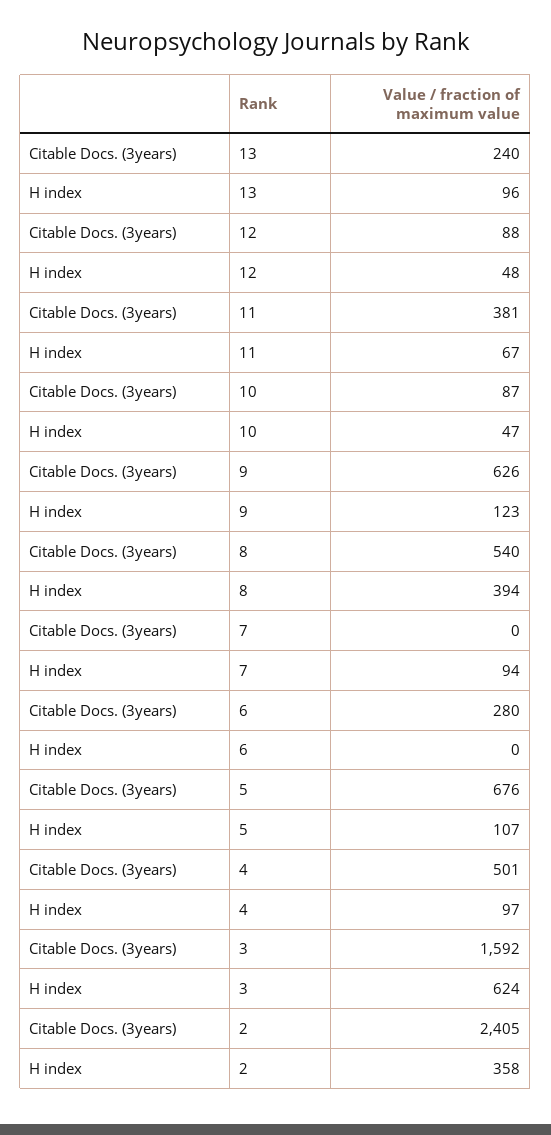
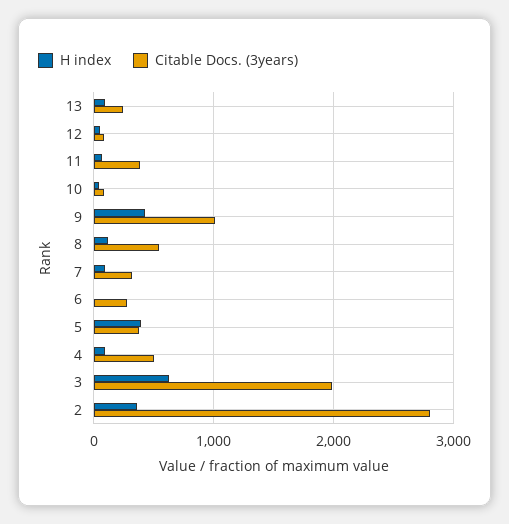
Citable Docs. (3years), 9: 626 -> 1000
H index, 9: 123 -> 400
H index, 8: 394 -> 100
Citable Docs. (3years), 7: 0 -> 300
Citable Docs. (3years), 5: 676 -> 400
H index, 5: 107 -> 400
Citable Docs. (3years), 3: 1592 -> 2000
Citable Docs. (3years), 2: 2405 -> 2800

